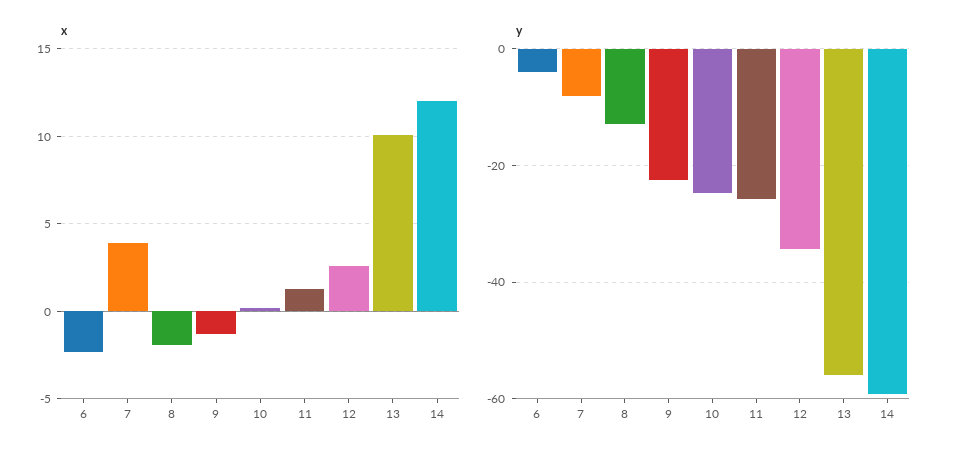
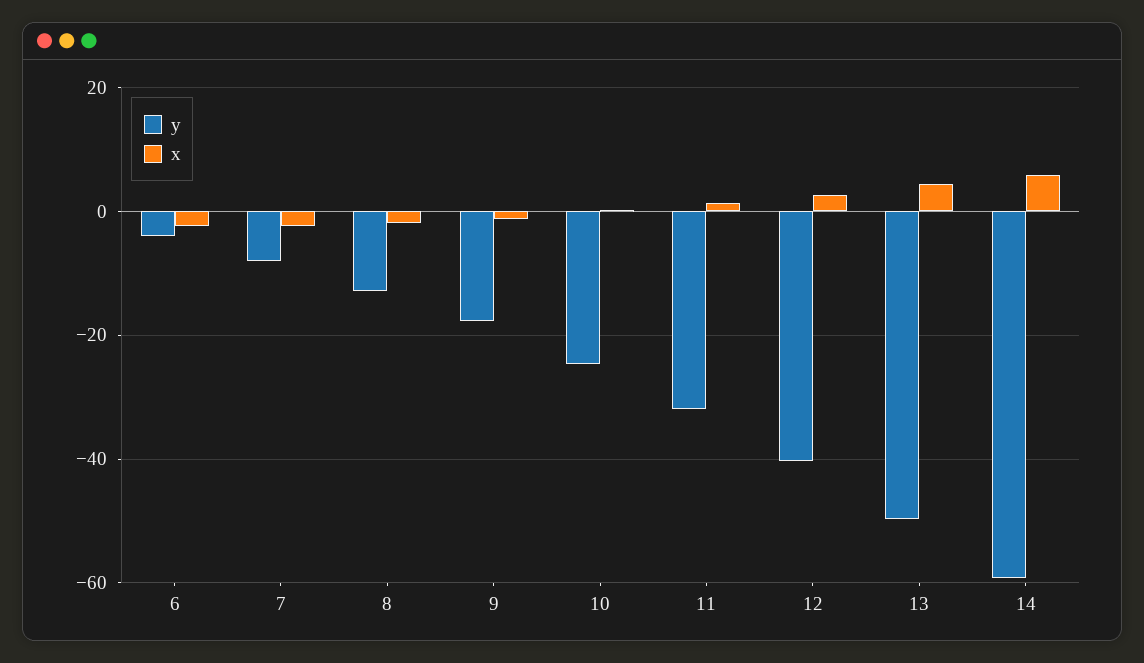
x, 7: 4 -> -2
x, 13: 10 -> 4
x, 14: 12 -> 6
y, 9: -22 -> -18
y, 11: -26 -> -32
y, 12: -34 -> -40
y, 13: -56 -> -50

